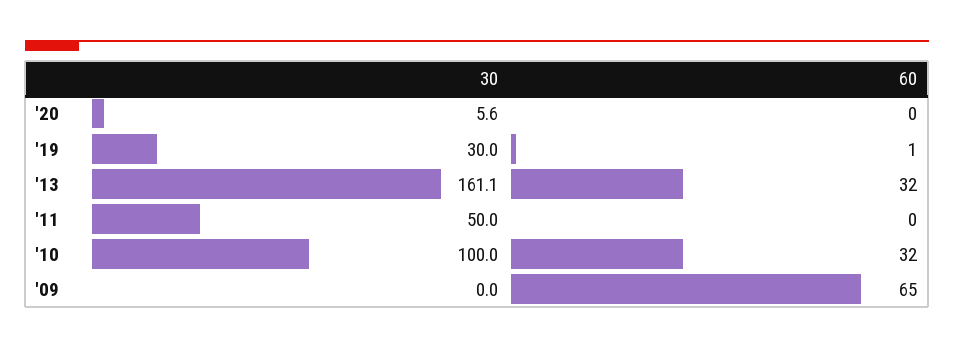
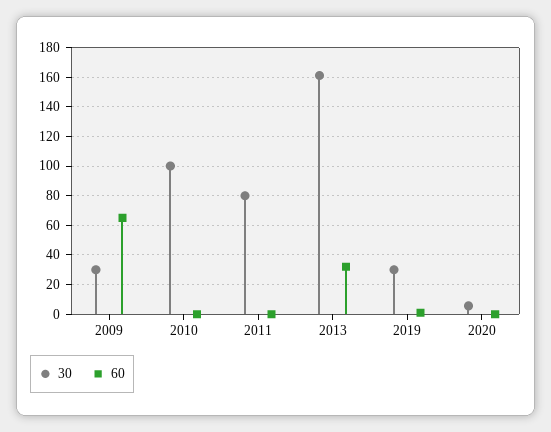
30, '11: 50 -> 80
60, '10: 32 -> 0
30, '09: 0 -> 30

